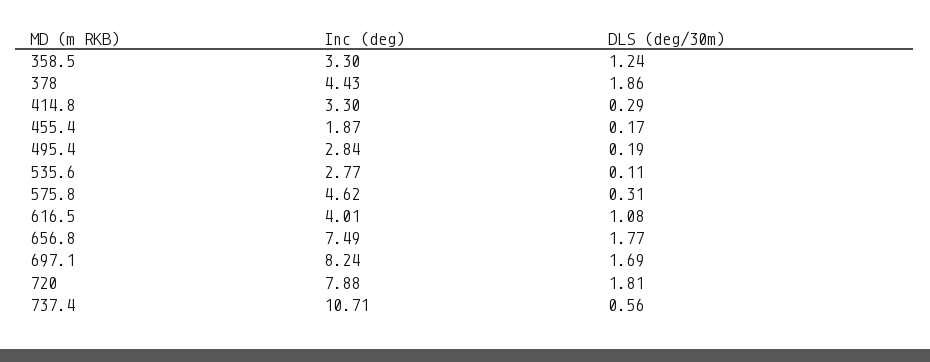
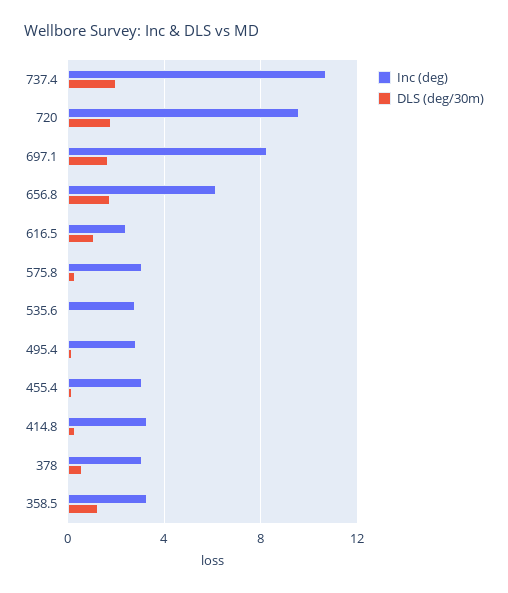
Inc (deg), 378: 4.43 -> 3
DLS (deg/30m), 378: 1.86 -> 0.5
Inc (deg), 455.4: 1.87 -> 3
Inc (deg), 575.8: 4.62 -> 3
Inc (deg), 616.5: 4.01 -> 2.5
Inc (deg), 656.8: 7.49 -> 6
Inc (deg), 720: 7.88 -> 9.5
DLS (deg/30m), 737.4: 0.56 -> 2

